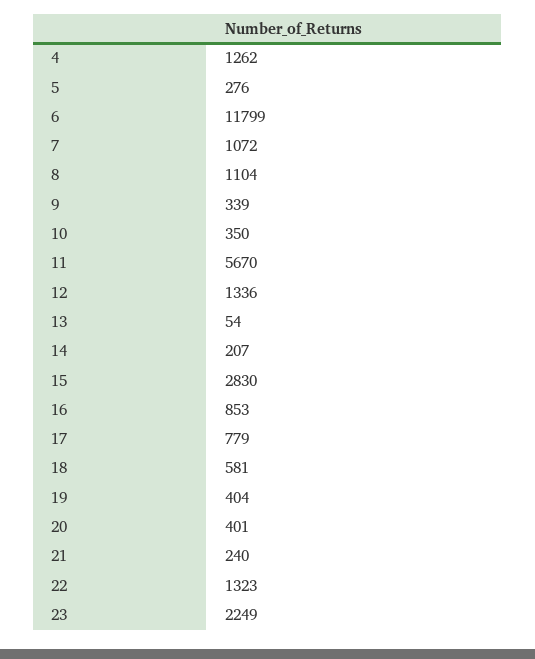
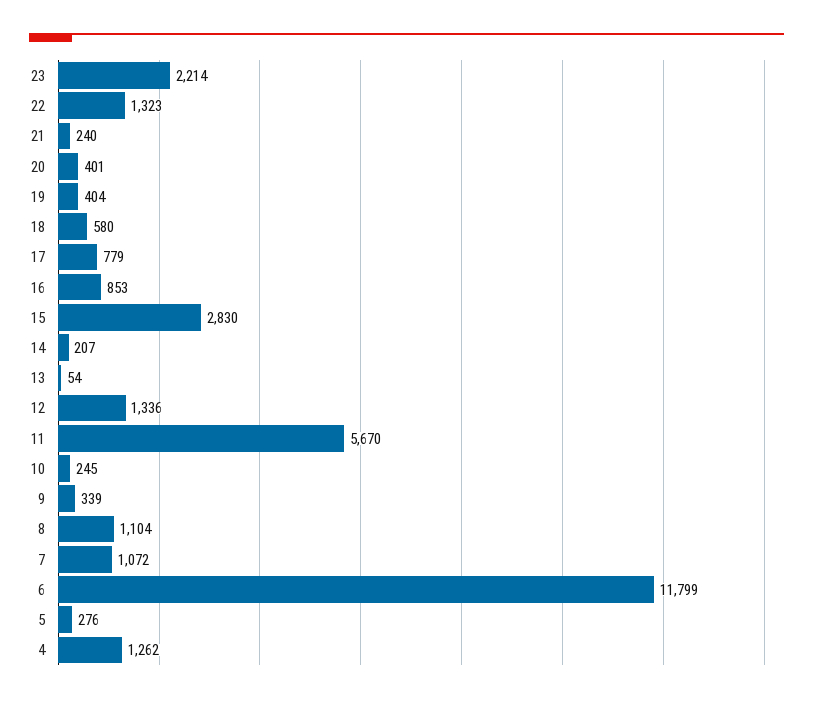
10: 350 -> 245
18: 581 -> 580
23: 2249 -> 2214

